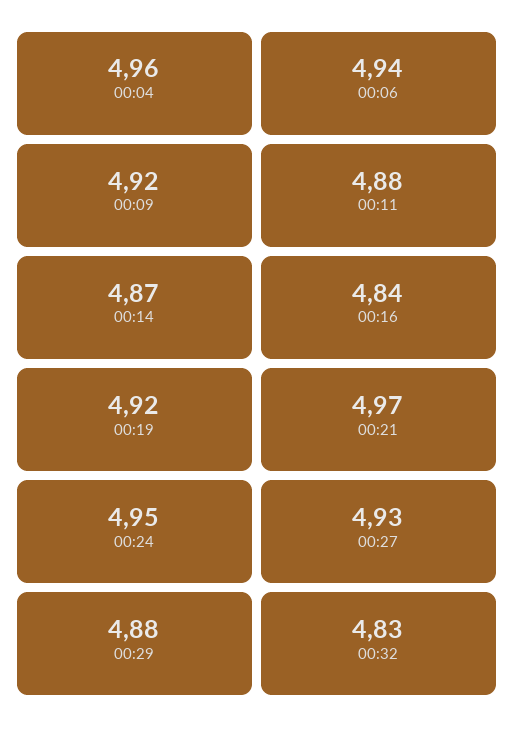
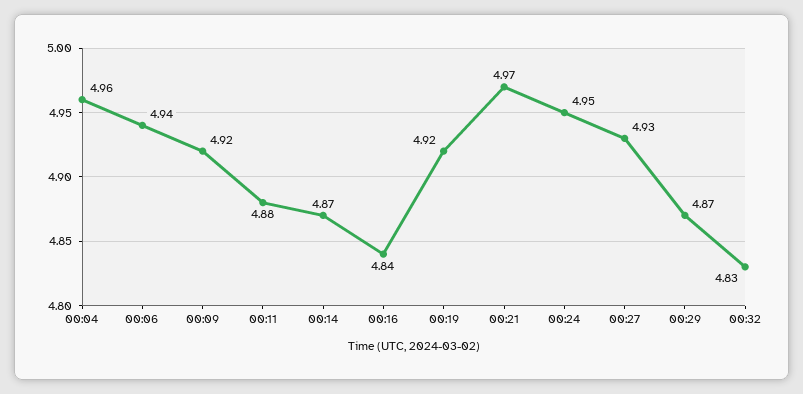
00:29: 4.88 -> 4.87

